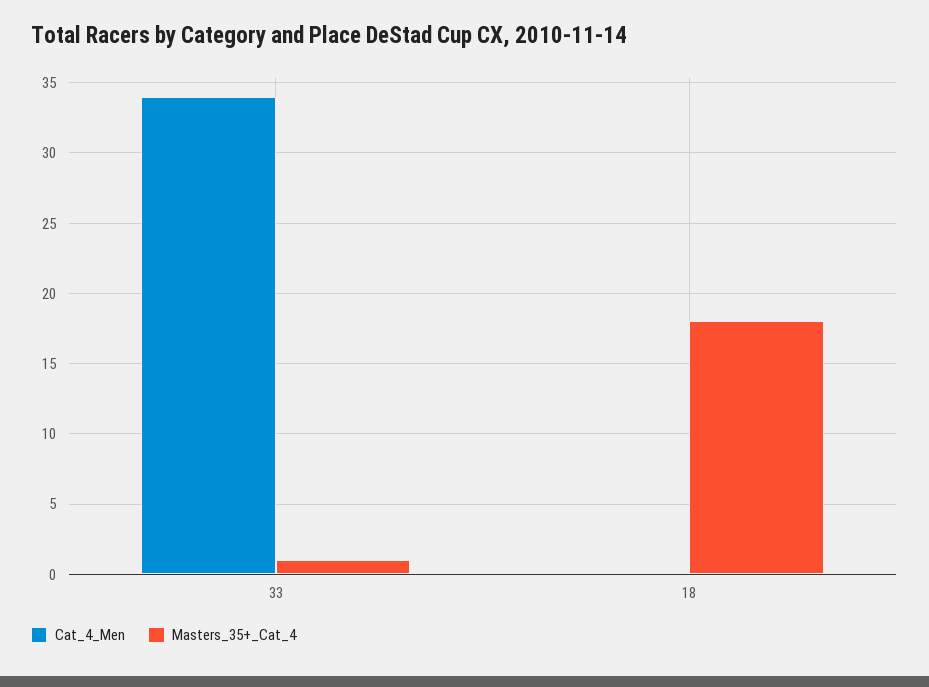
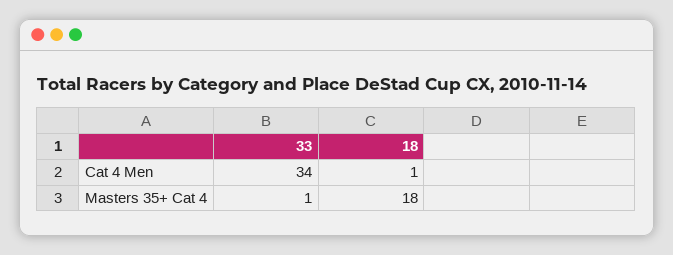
Cat_4_Men, 18: 0 -> 1

